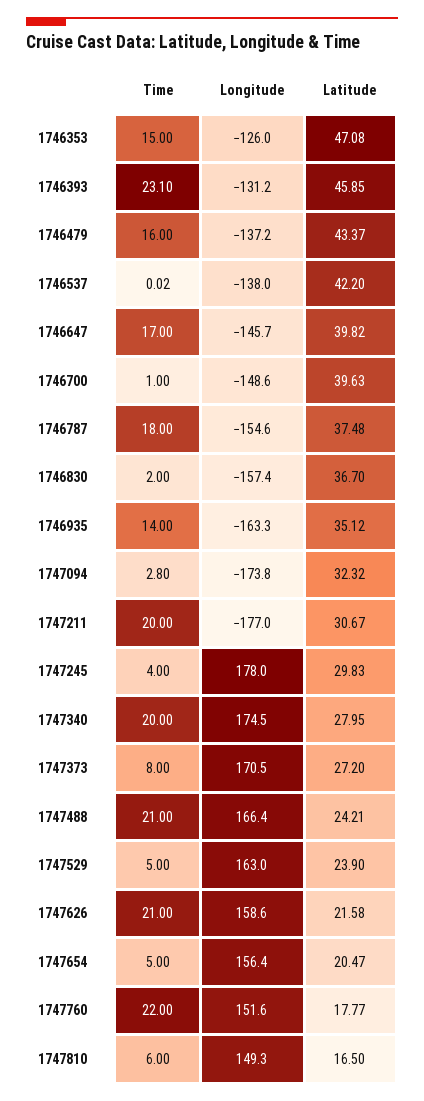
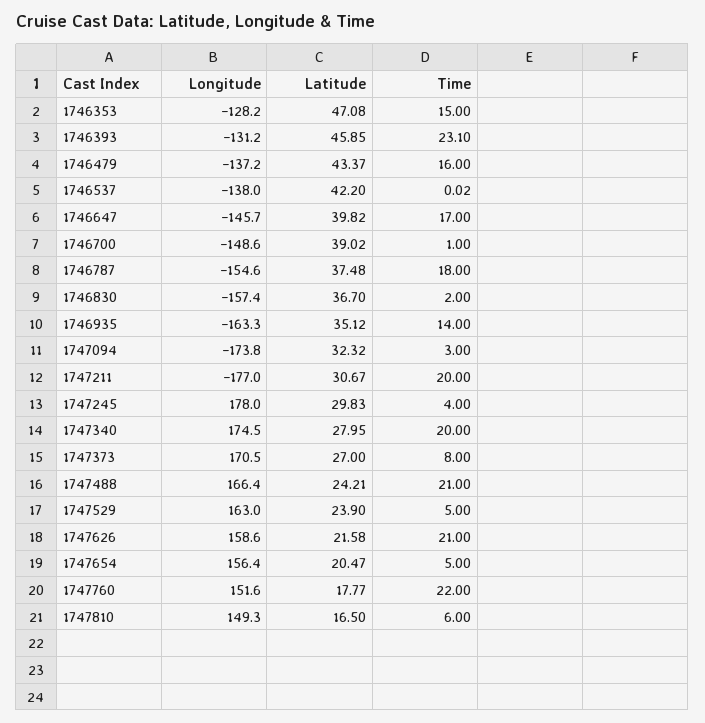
Longitude, 1746353: -126 -> -128.2
Latitude, 1746700: 39.63 -> 39.02
Time, 1747094: 2.8 -> 3
Latitude, 1747373: 27.2 -> 27

